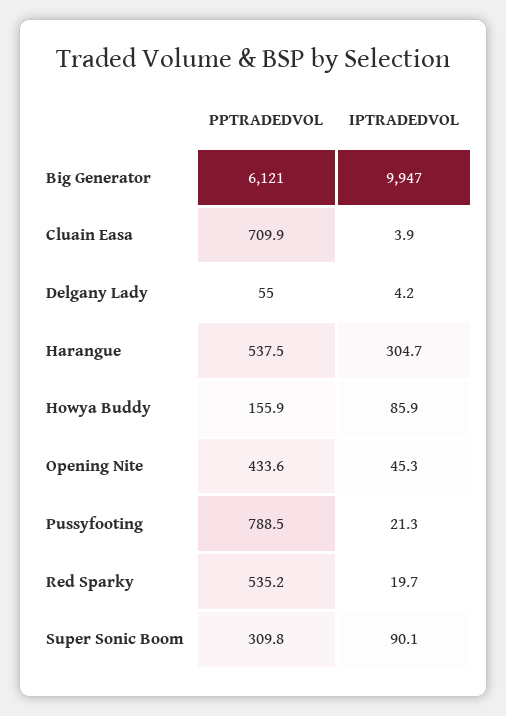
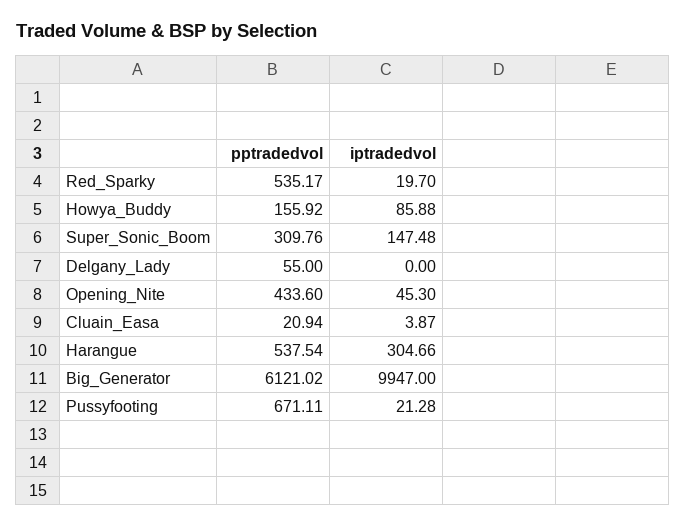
PPTRADEDVOL, Cluain Easa: 709.9 -> 20.94
IPTRADEDVOL, Delgany Lady: 4.2 -> 0
PPTRADEDVOL, Pussyfooting: 788.5 -> 671.11
IPTRADEDVOL, Super Sonic Boom: 90.1 -> 147.48

